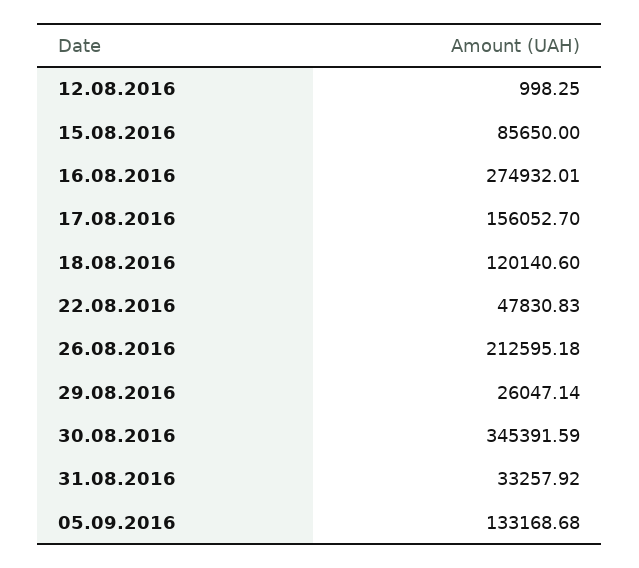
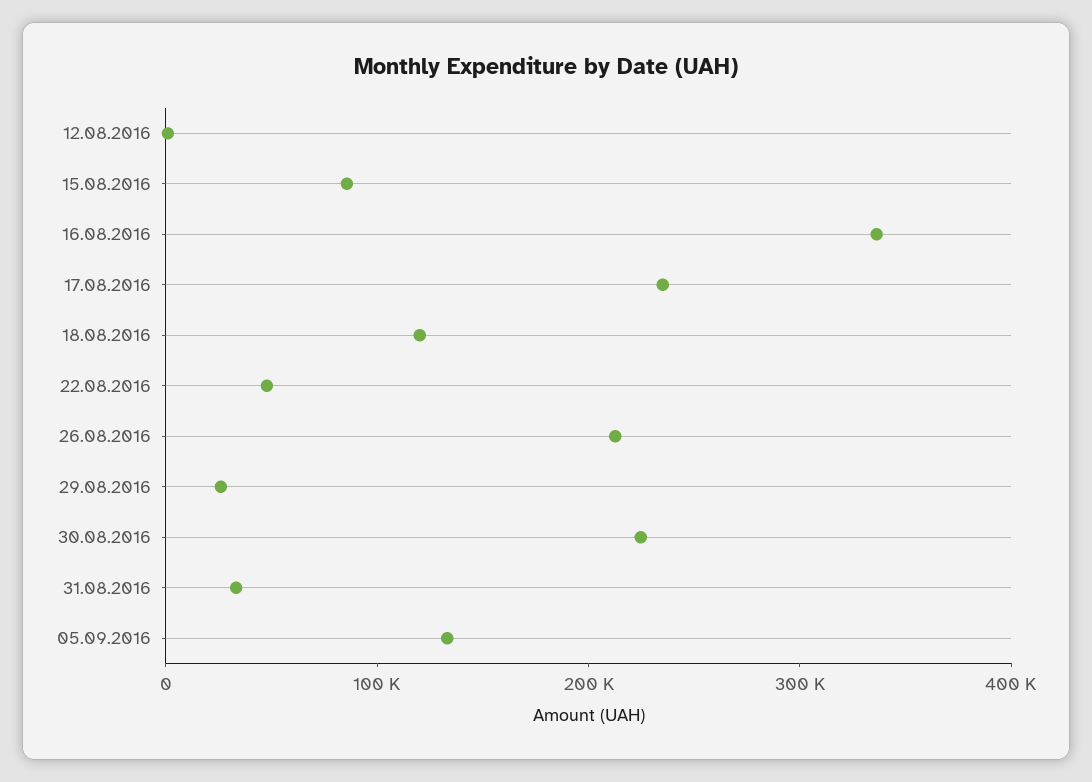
16.08.2016: 274932.01 -> 340000
17.08.2016: 156052.7 -> 240000
30.08.2016: 345391.59 -> 220000

